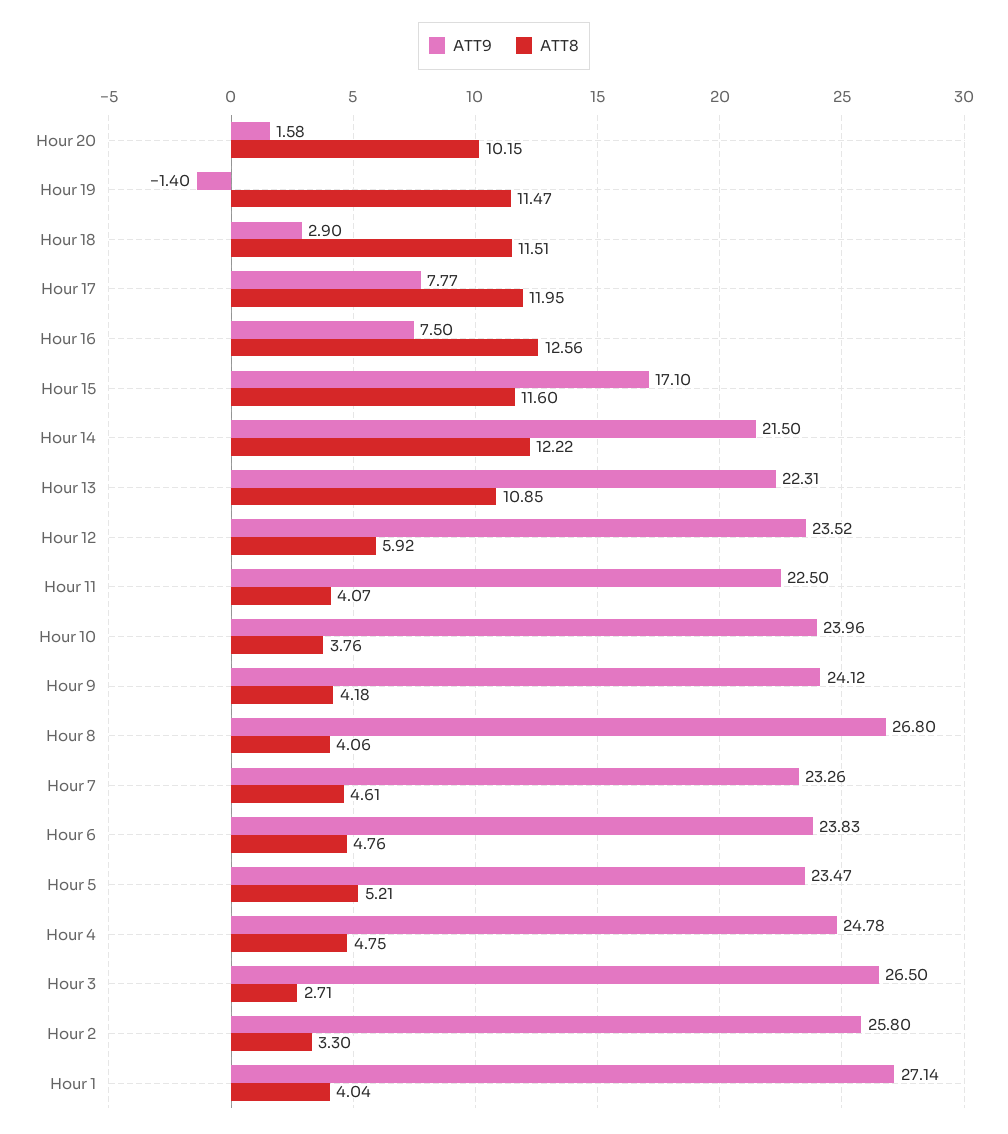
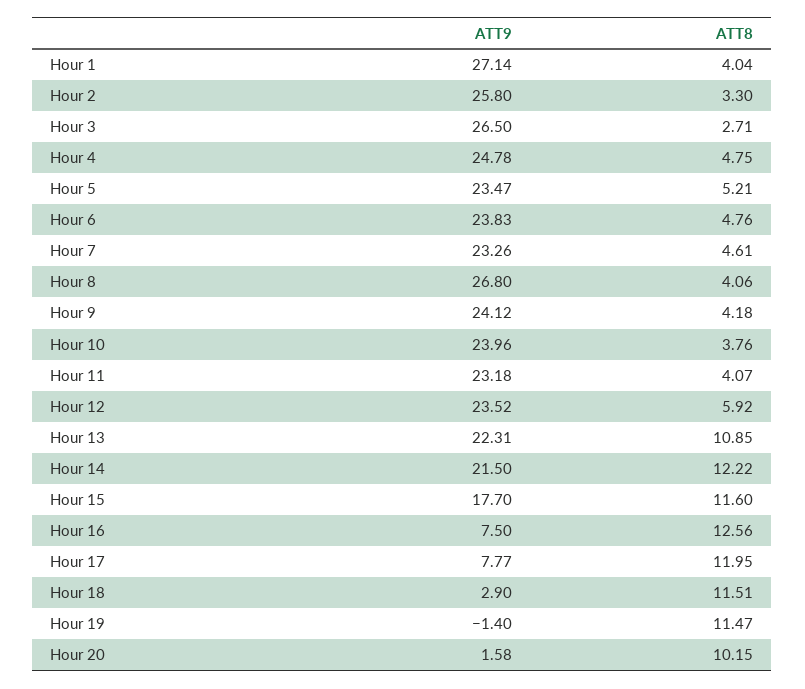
ATT9, Hour 15: 17.1 -> 17.7
ATT9, Hour 11: 22.5 -> 23.18

